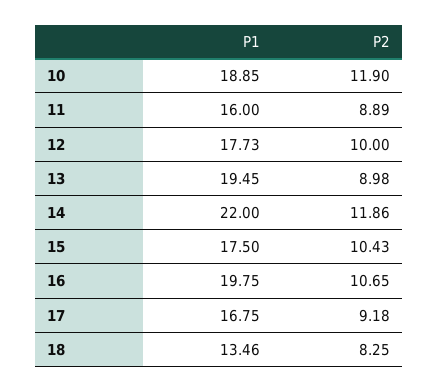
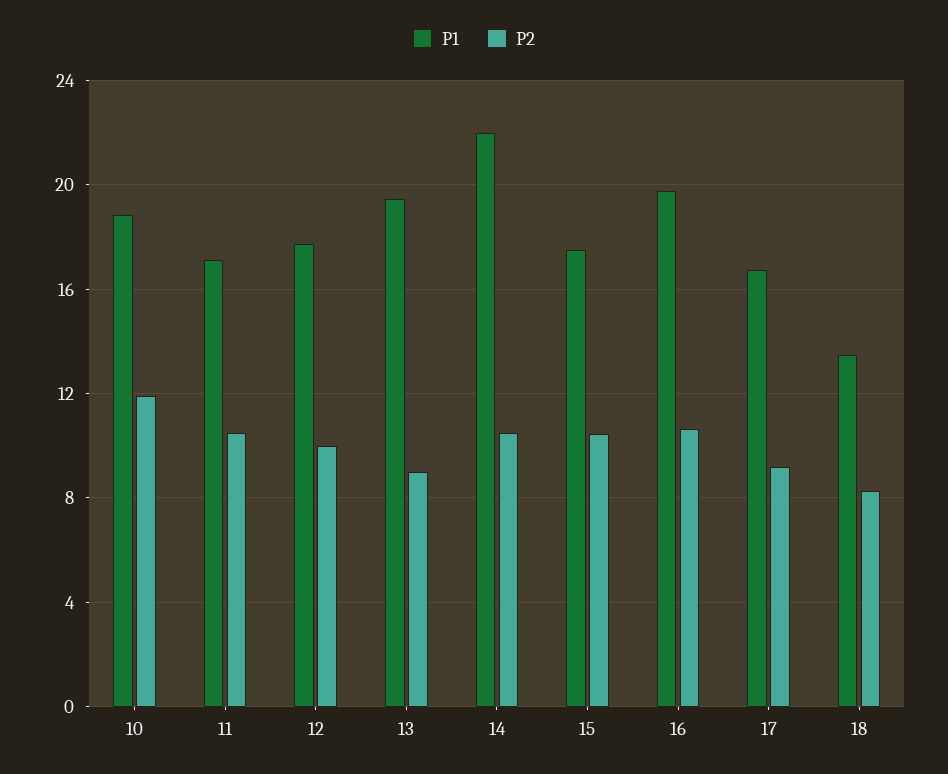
P1, 11: 16 -> 17
P2, 11: 8.89 -> 10.5
P2, 14: 11.86 -> 10.5

